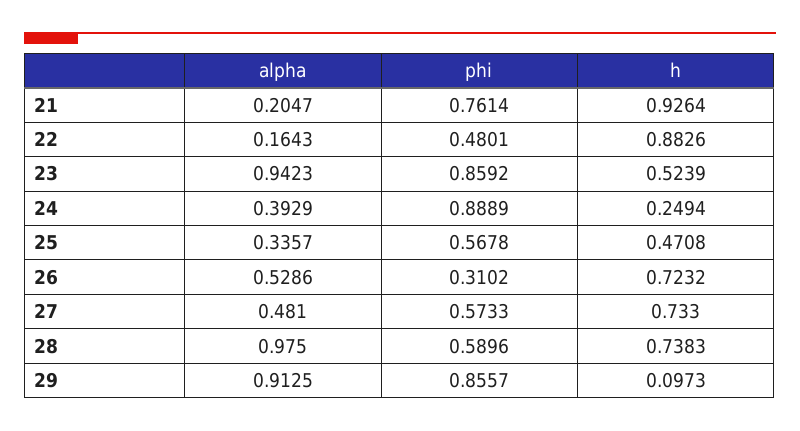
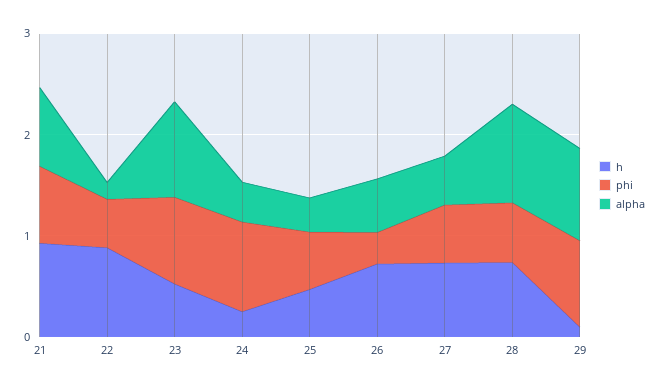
alpha, 21: 0.2047 -> 0.8

